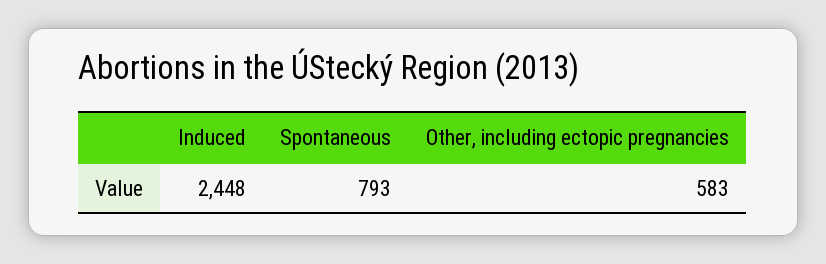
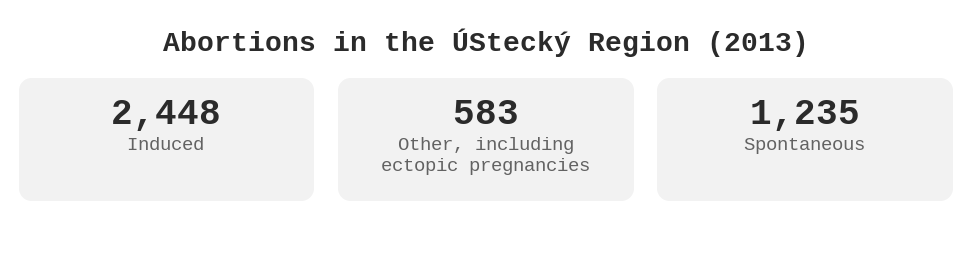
Spontaneous: 793 -> 1235

